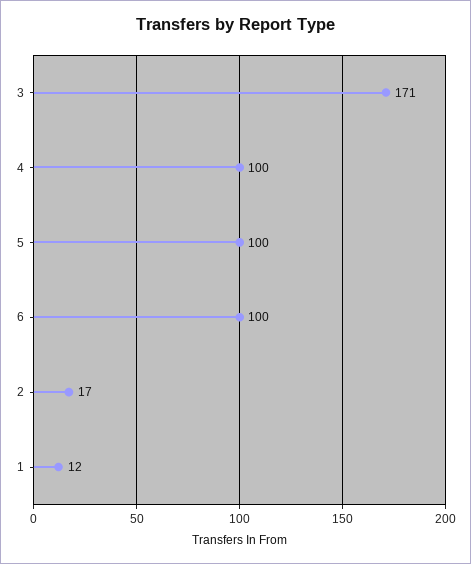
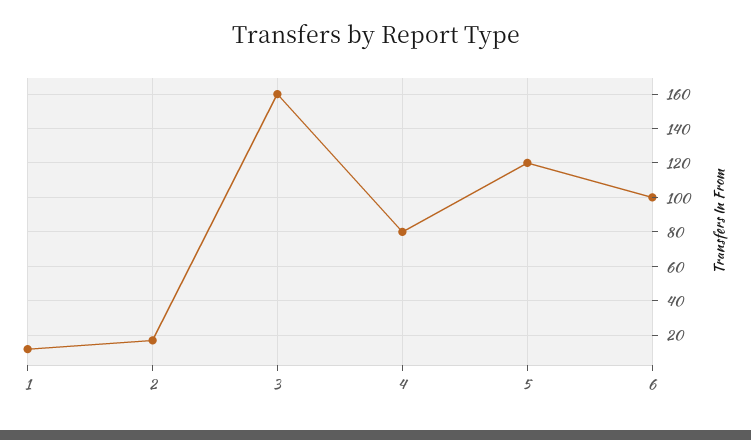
3: 171 -> 160
4: 100 -> 80
5: 100 -> 120

